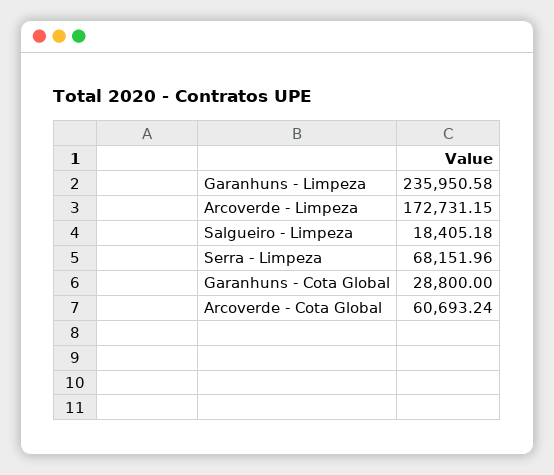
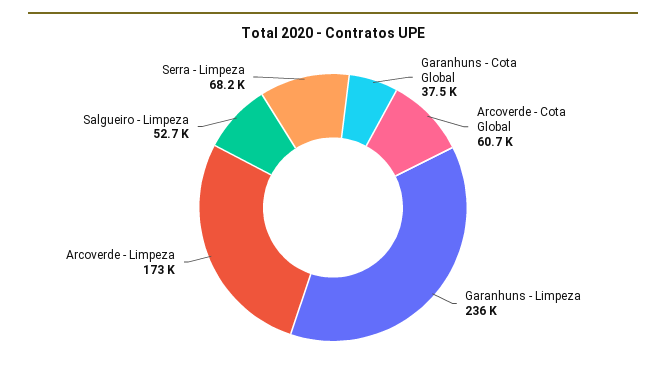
Salgueiro - Limpeza: 18405.18 -> 52700
Garanhuns - Cota Global: 28800 -> 37500

